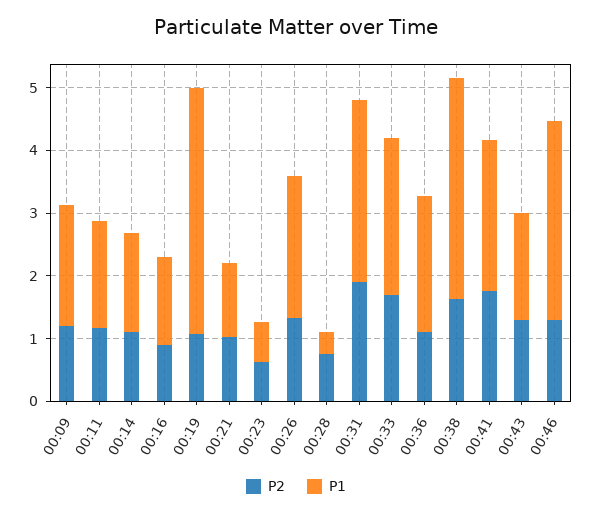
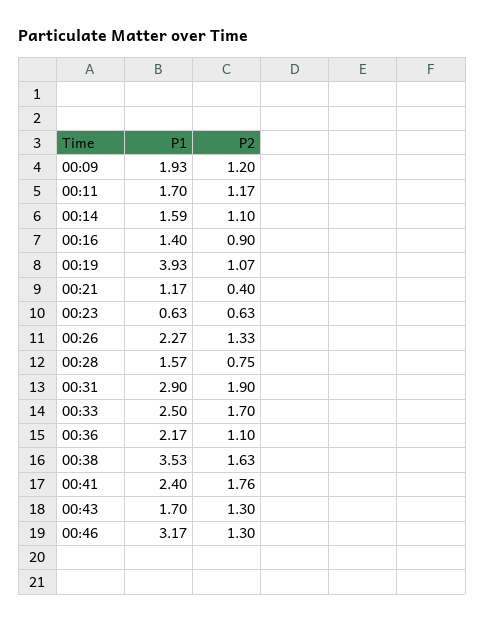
P2, 00:21: 1 -> 0.4
P1, 00:28: 0.4 -> 1.57

